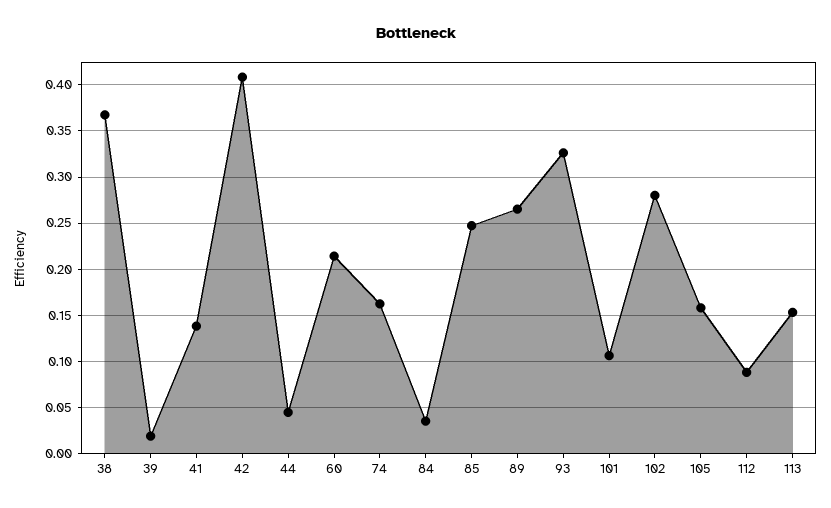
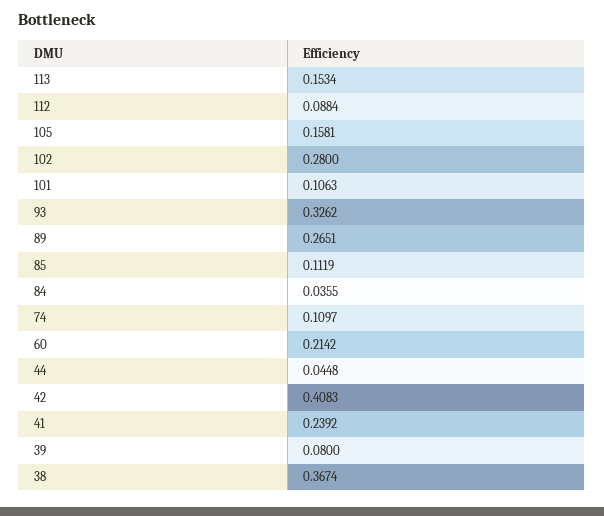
39: 0.02 -> 0.08
41: 0.14 -> 0.2392
74: 0.16 -> 0.1097
85: 0.25 -> 0.1119

